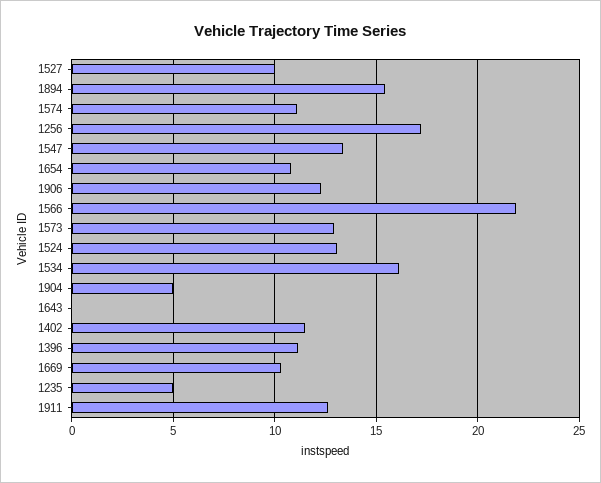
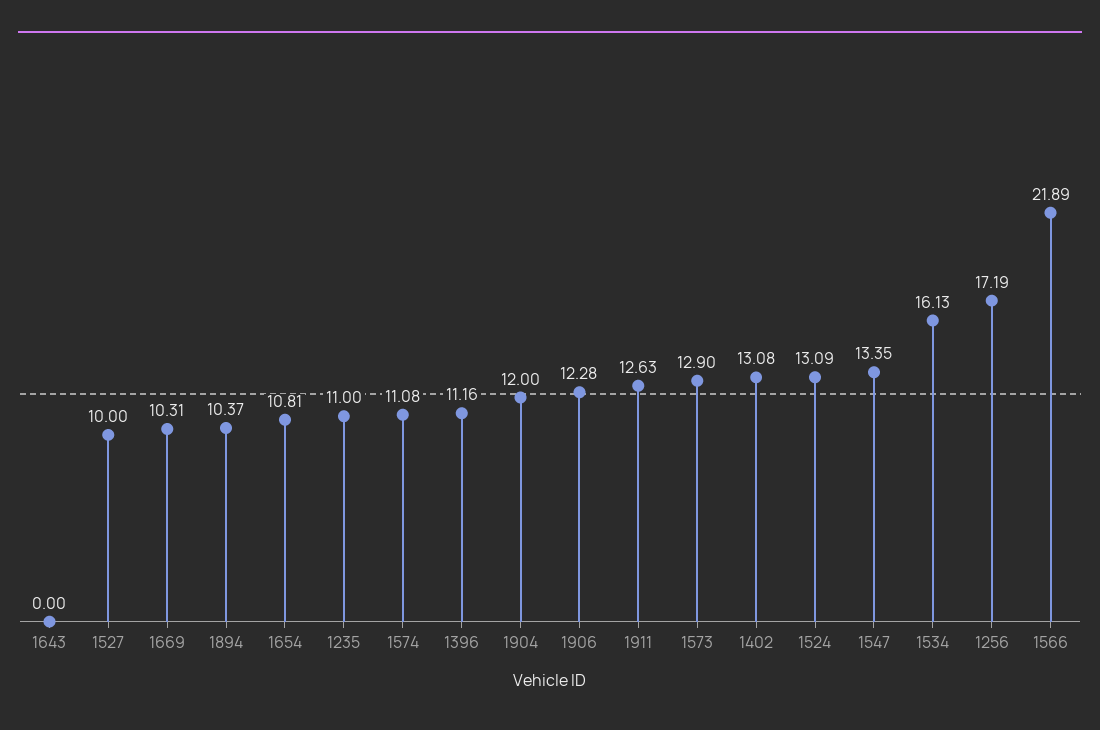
1894: 15.5 -> 10.37
1904: 5 -> 12
1402: 11.5 -> 13.08
1235: 5 -> 11

